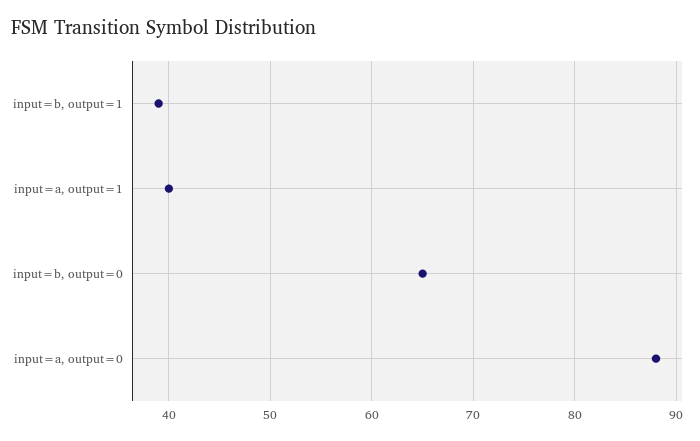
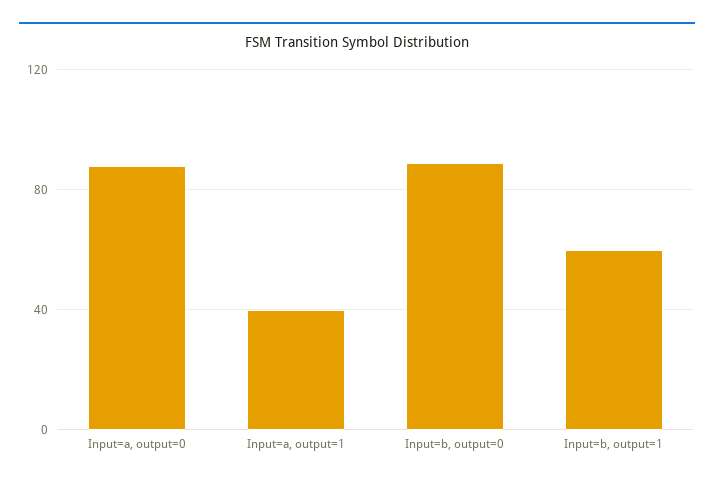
input=b, output=1: 39 -> 60
input=b, output=0: 65 -> 90

